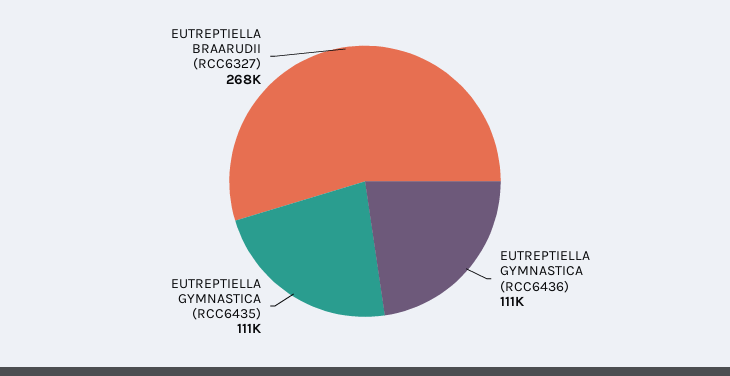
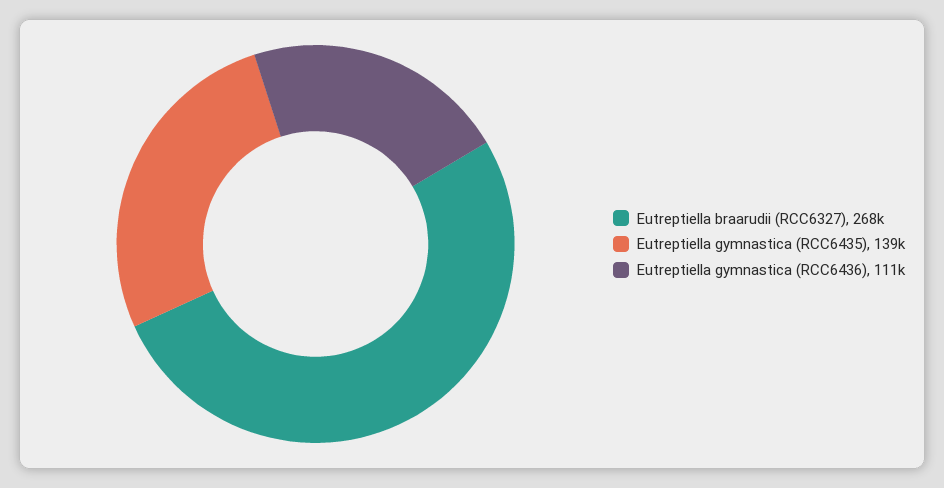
EUTREPTIELLA GYMNASTICA (RCC6435): 111000 -> 139000

